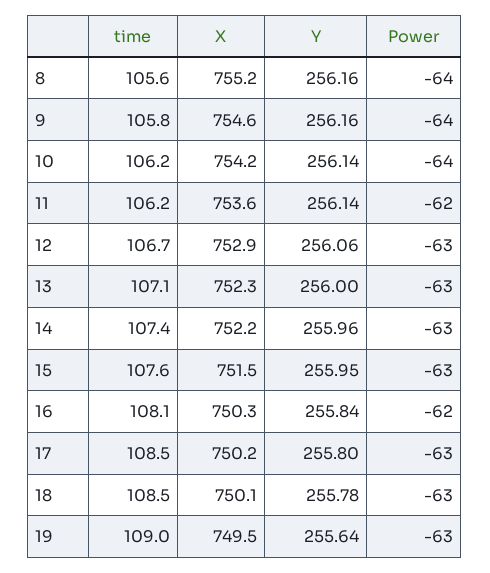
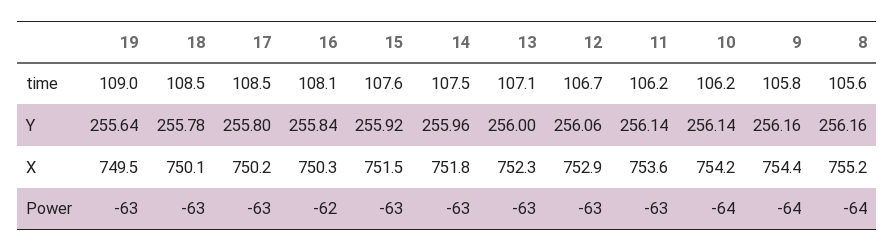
X, 9: 754.6 -> 754.4
Power, 11: -62 -> -63
time, 14: 107.4 -> 107.5
X, 14: 752.2 -> 751.8
Y, 15: 255.95 -> 255.92

